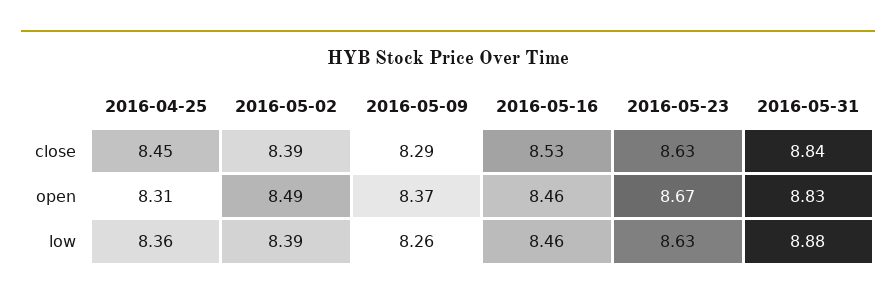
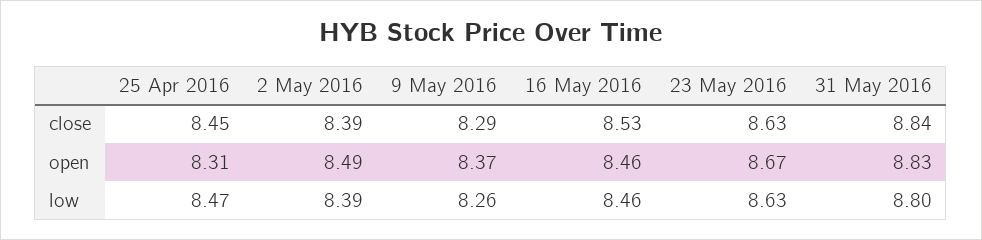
2016-04-25, low: 8.36 -> 8.47
2016-05-31, low: 8.88 -> 8.8

